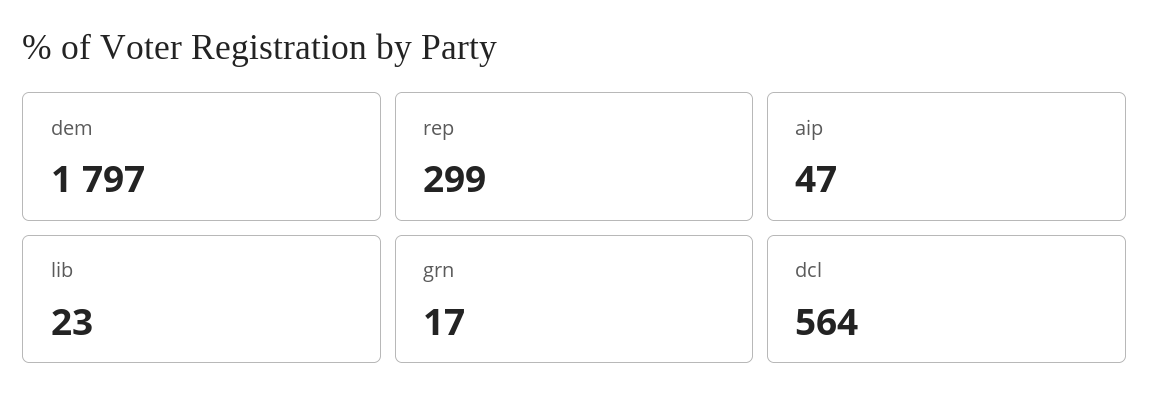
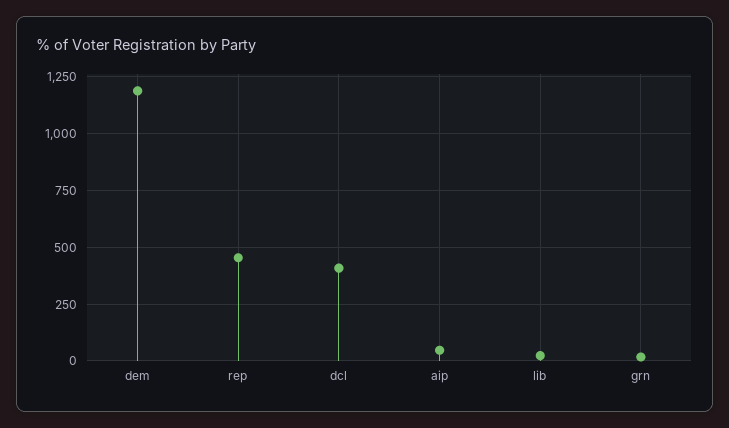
dem: 1797 -> 1200
rep: 299 -> 450
dcl: 564 -> 400

